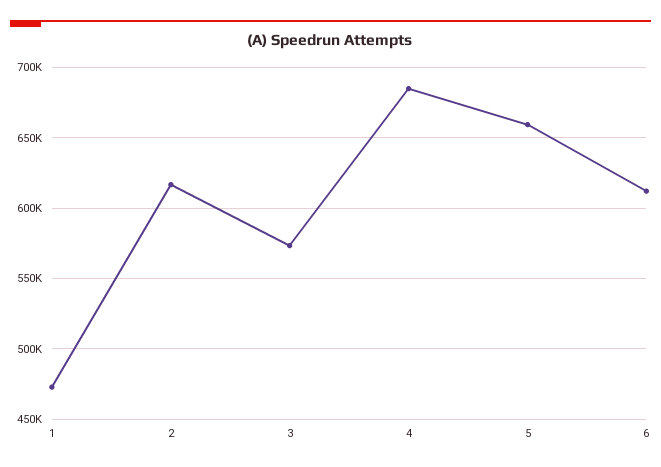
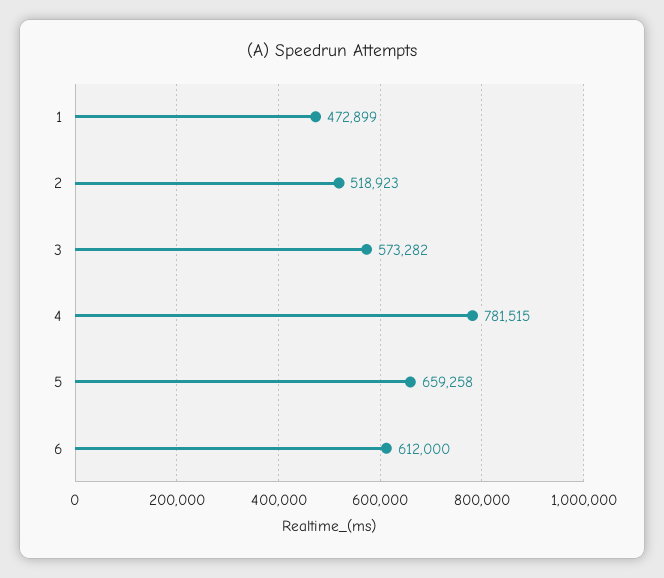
2: 615000 -> 518923
4: 685000 -> 781515

